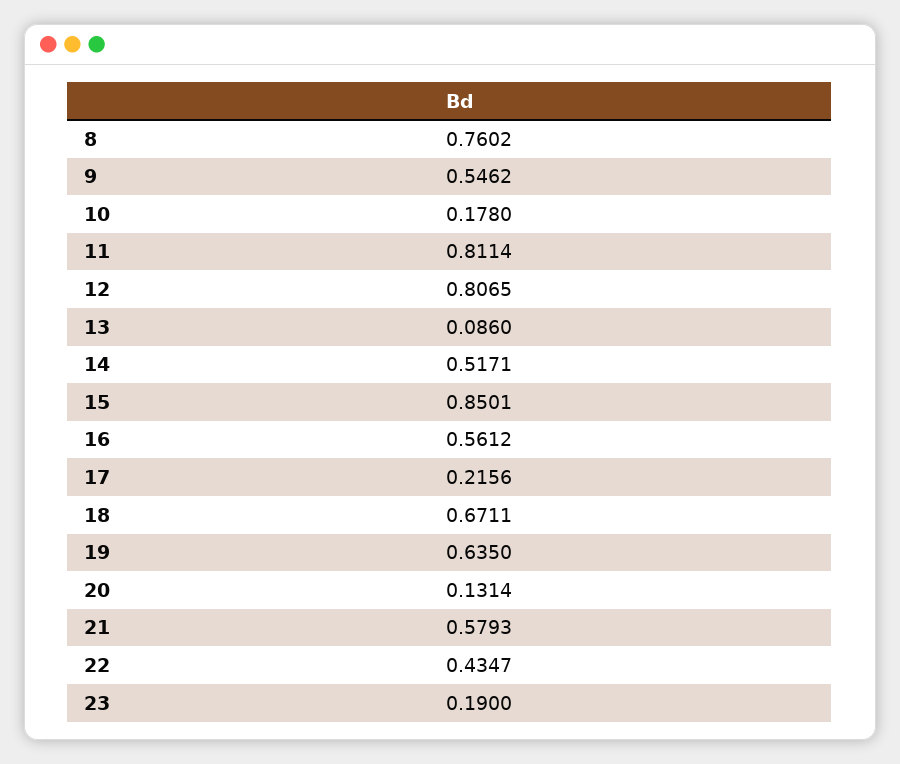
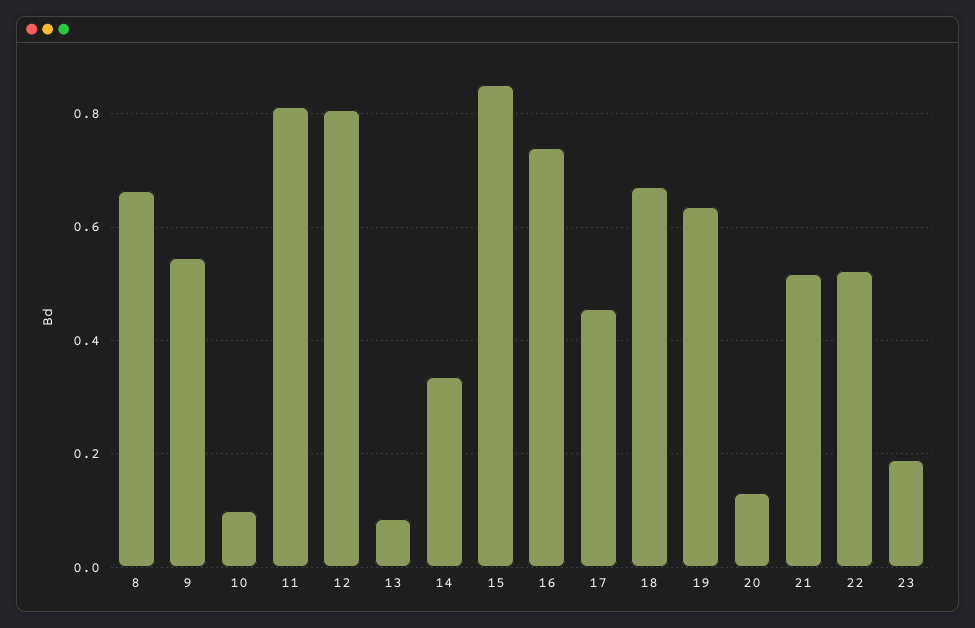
8: 0.7602 -> 0.66
10: 0.178 -> 0.1
14: 0.5171 -> 0.34
16: 0.5612 -> 0.74
17: 0.2156 -> 0.46
21: 0.5793 -> 0.52
22: 0.4347 -> 0.52

